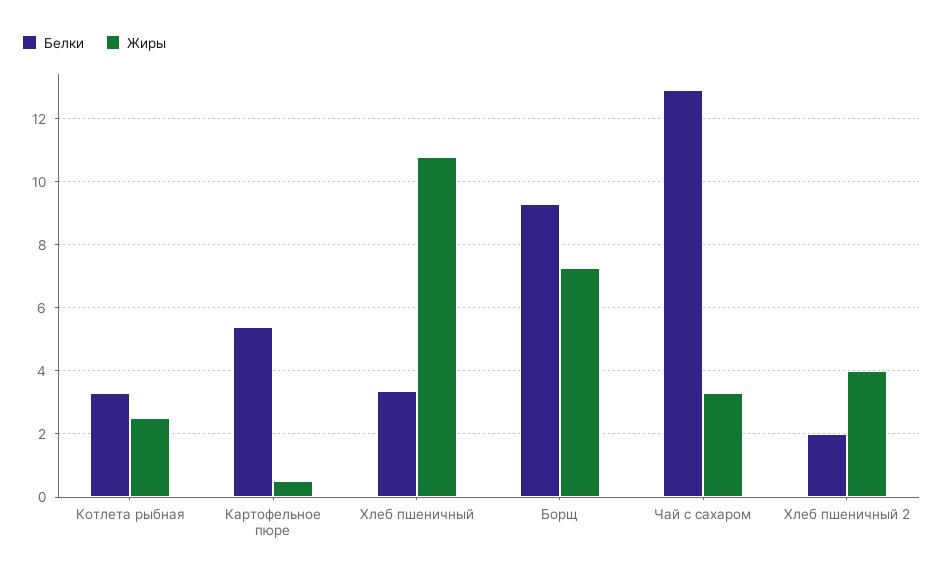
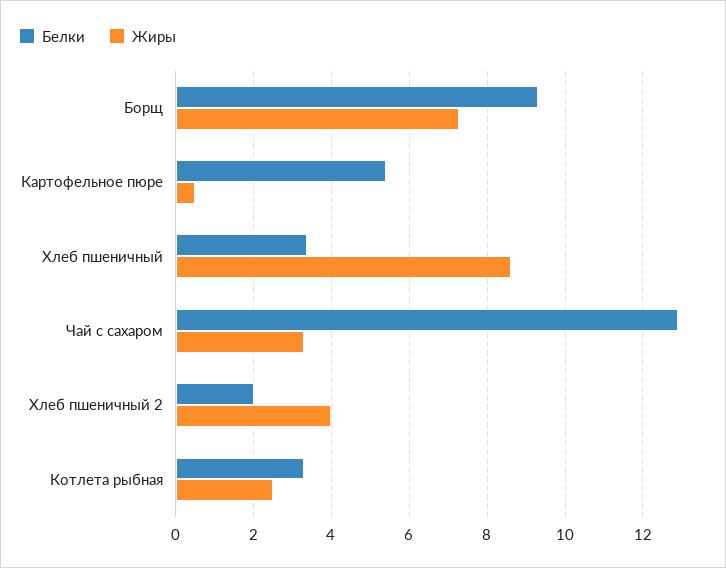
Жиры, Хлеб пшеничный: 10.8 -> 8.6

